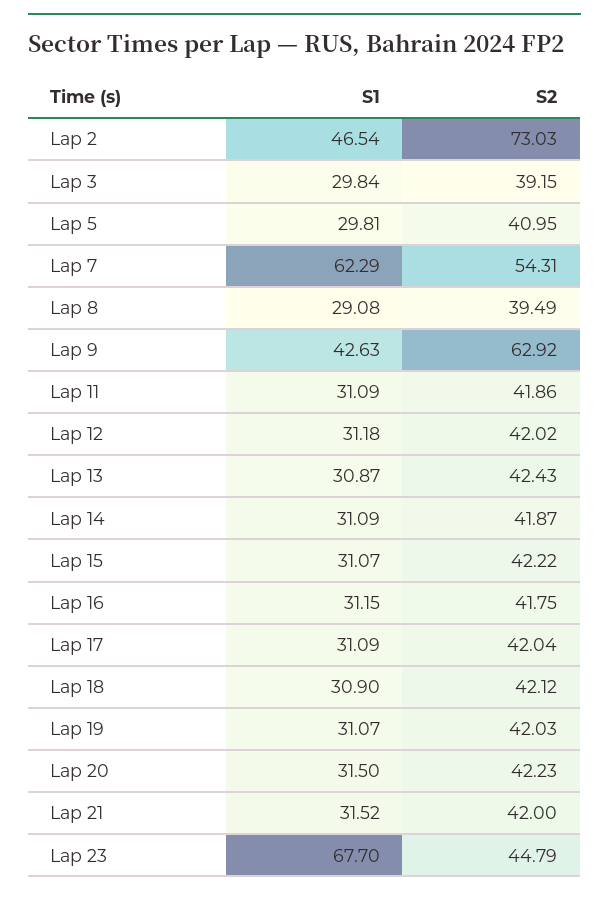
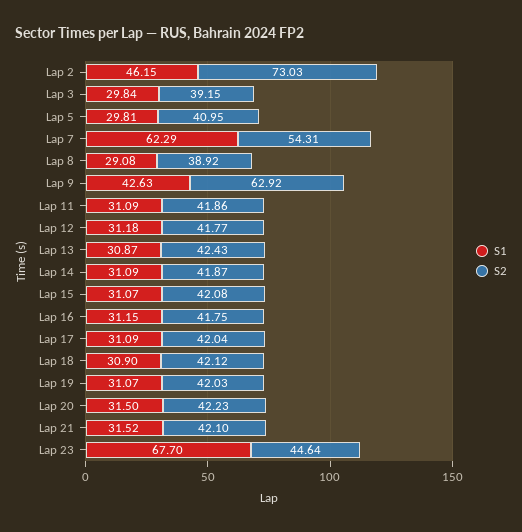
S1, Lap 2: 46.54 -> 46.15
S2, Lap 8: 39.49 -> 38.92
S2, Lap 12: 42.02 -> 41.77
S2, Lap 15: 42.22 -> 42.08
S2, Lap 21: 42 -> 42.1
S2, Lap 23: 44.79 -> 44.64

